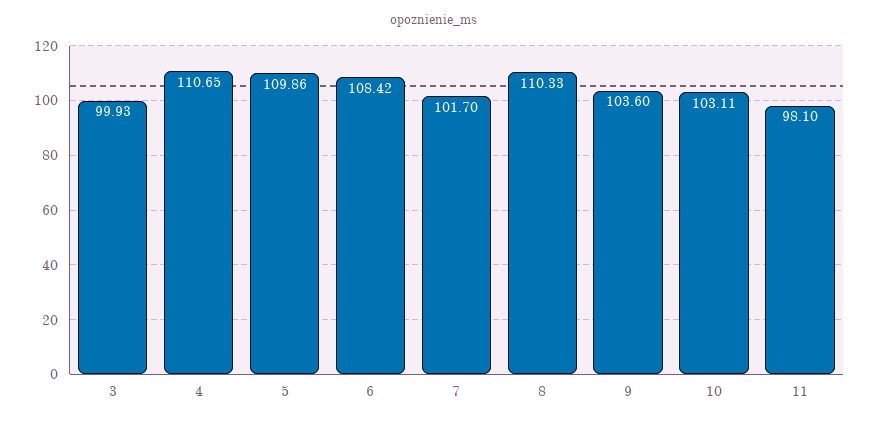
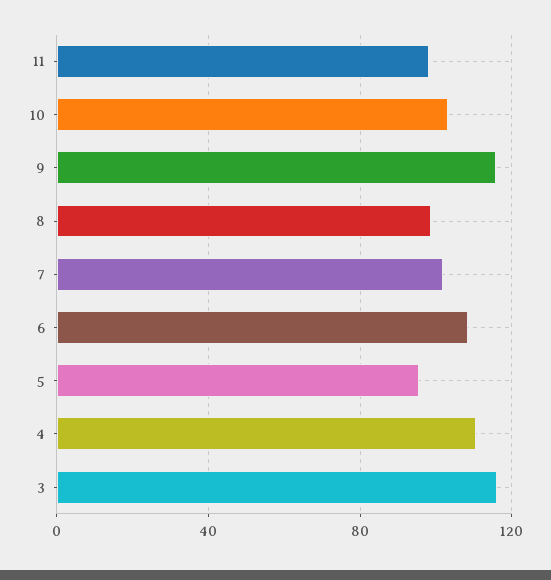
3: 99.93 -> 115
5: 109.86 -> 95
8: 110.33 -> 100
9: 103.6 -> 115

